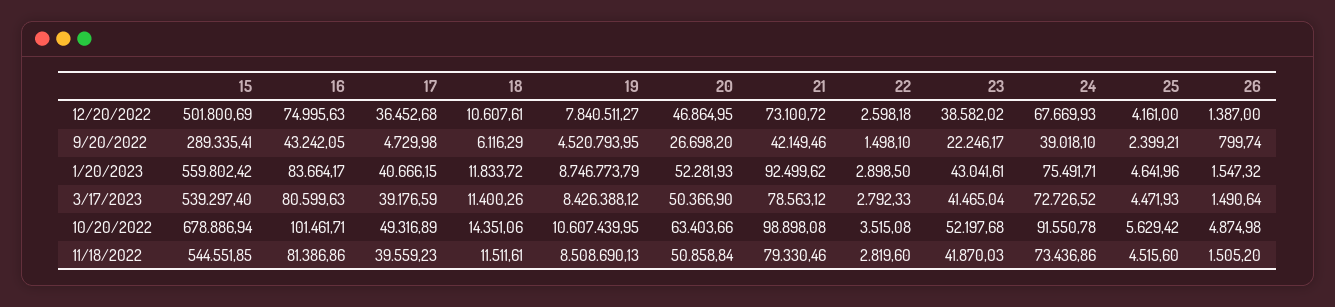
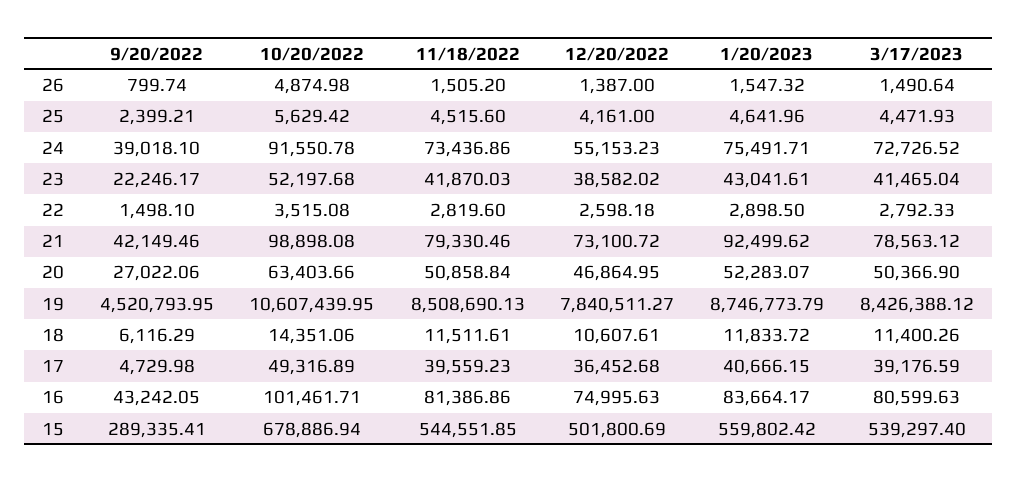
24, 12/20/2022: 67669.93 -> 55153.23
20, 9/20/2022: 26698.2 -> 27022.06
20, 1/20/2023: 52281.93 -> 52283.07

